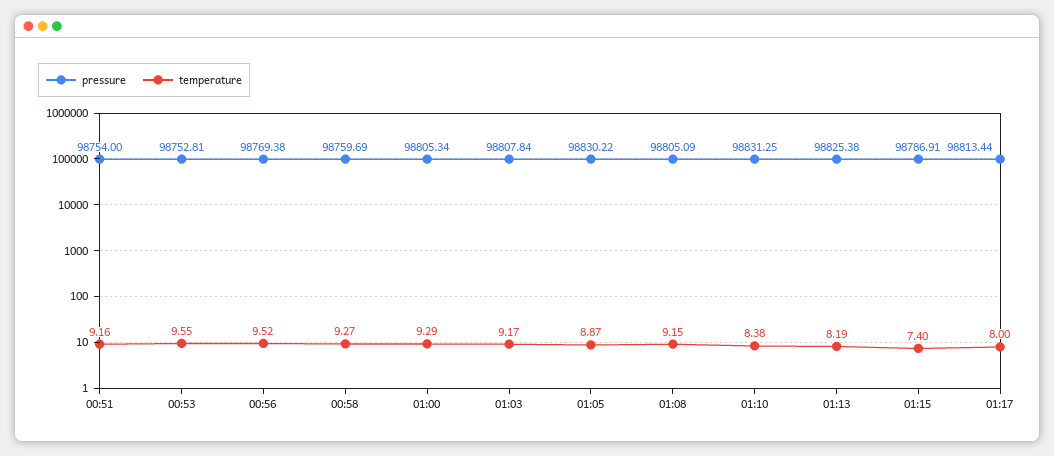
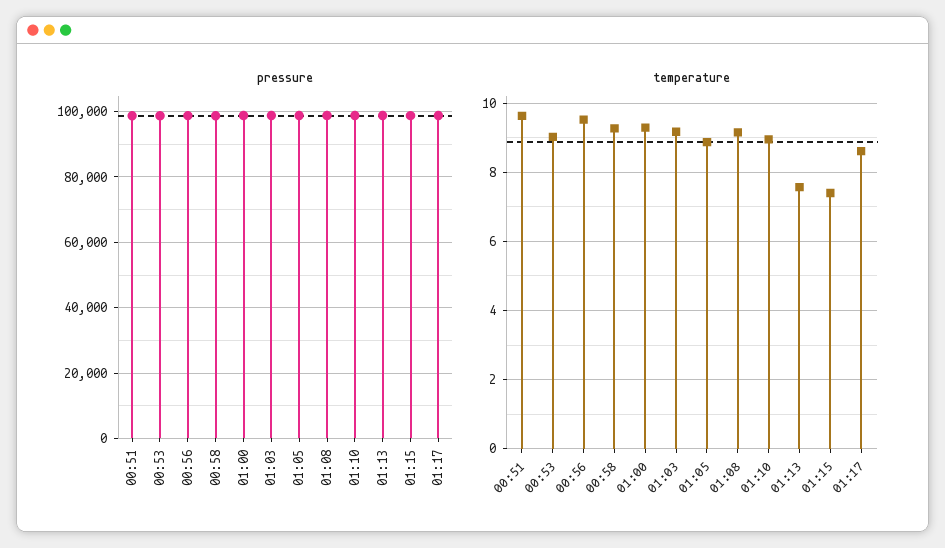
temperature, 00:51: 9.16 -> 9.6
temperature, 00:53: 9.55 -> 9
temperature, 01:10: 8.38 -> 9
temperature, 01:13: 8.19 -> 7.6
temperature, 01:17: 8 -> 8.6

